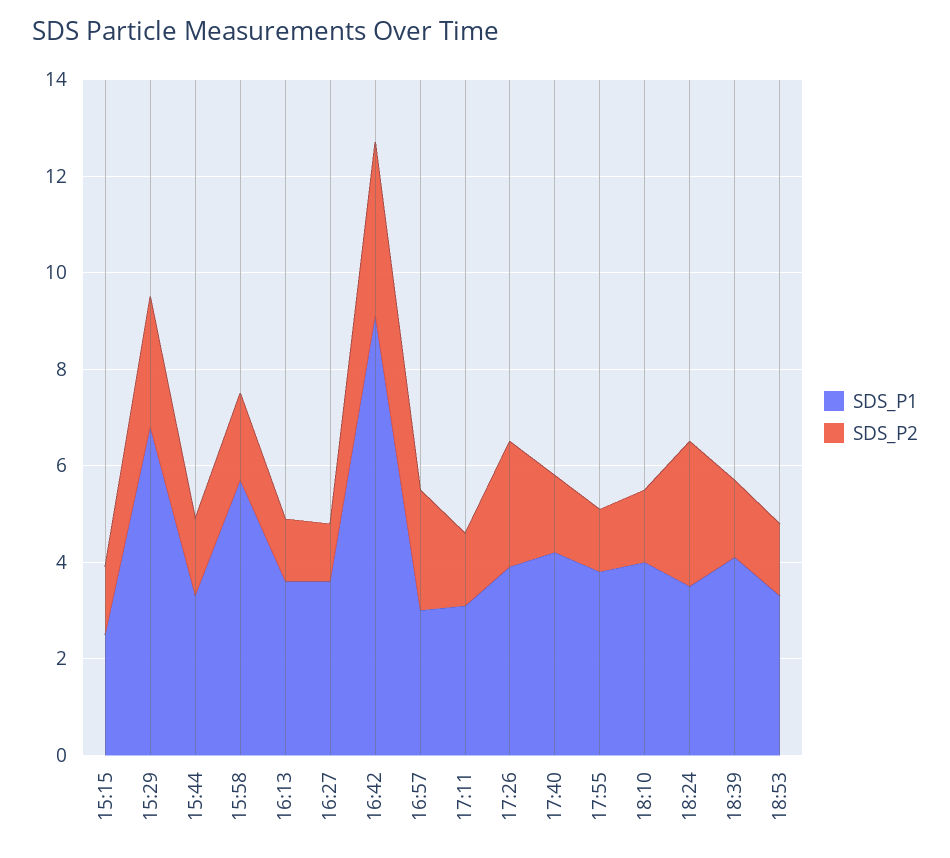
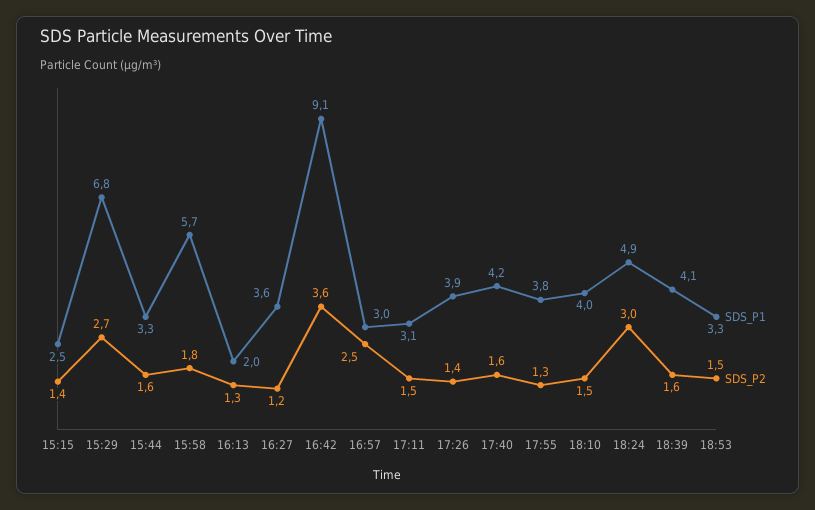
SDS_P1, 16:13: 3.5 -> 2
SDS_P2, 17:26: 2.5 -> 1.4
SDS_P1, 18:24: 3.5 -> 4.9

